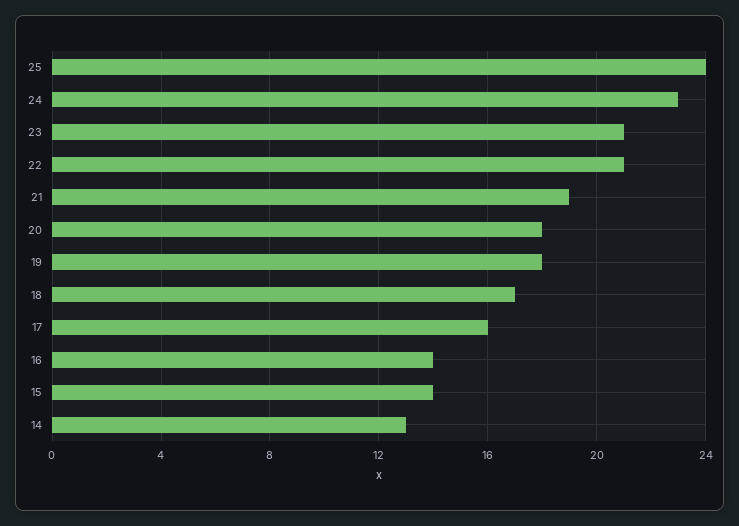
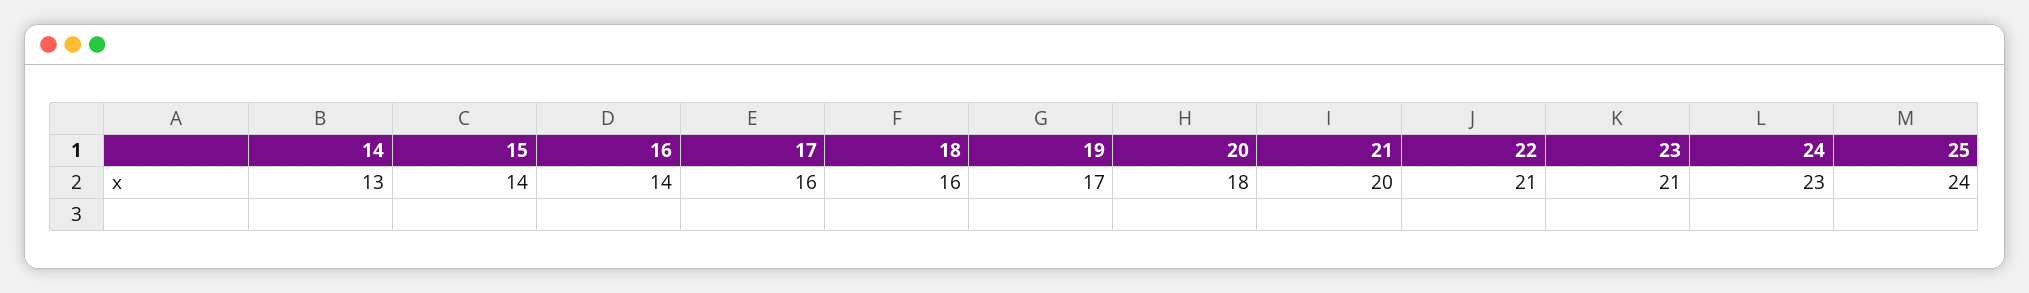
21: 19 -> 20
19: 18 -> 17
18: 17 -> 16

